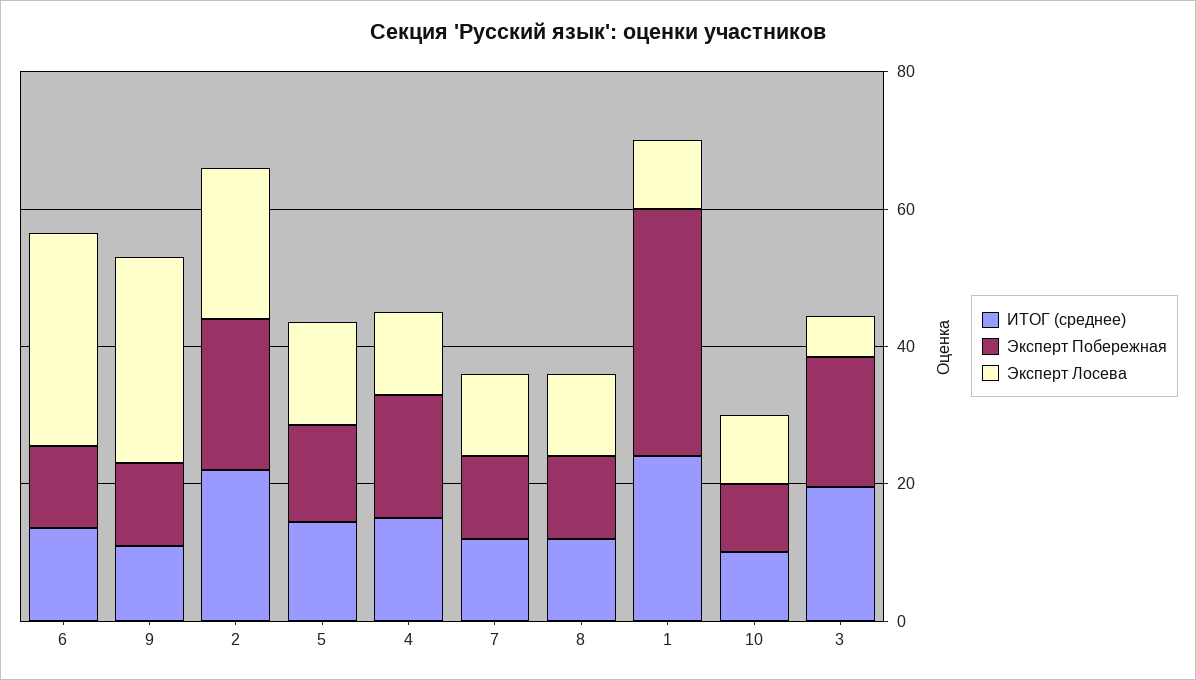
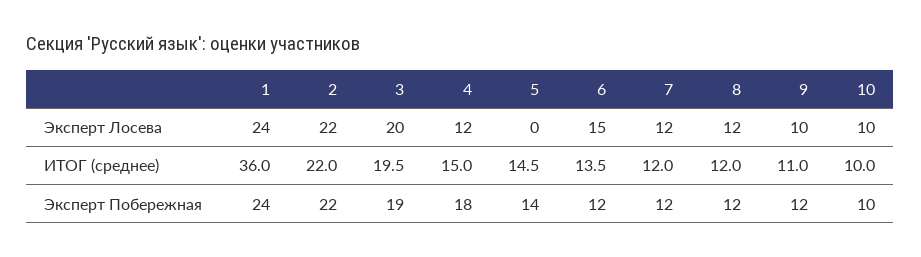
Эксперт Лосева, 6: 30 -> 15
Эксперт Лосева, 9: 30 -> 10
Эксперт Лосева, 5: 15 -> 0
ИТОГ (среднее), 1: 25 -> 36
Эксперт Побережная, 1: 35 -> 24
Эксперт Лосева, 1: 10 -> 24
Эксперт Лосева, 3: 5 -> 20

